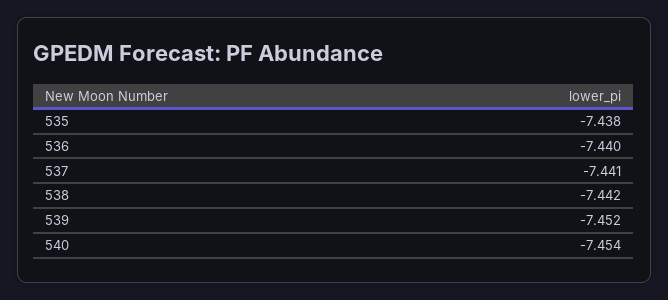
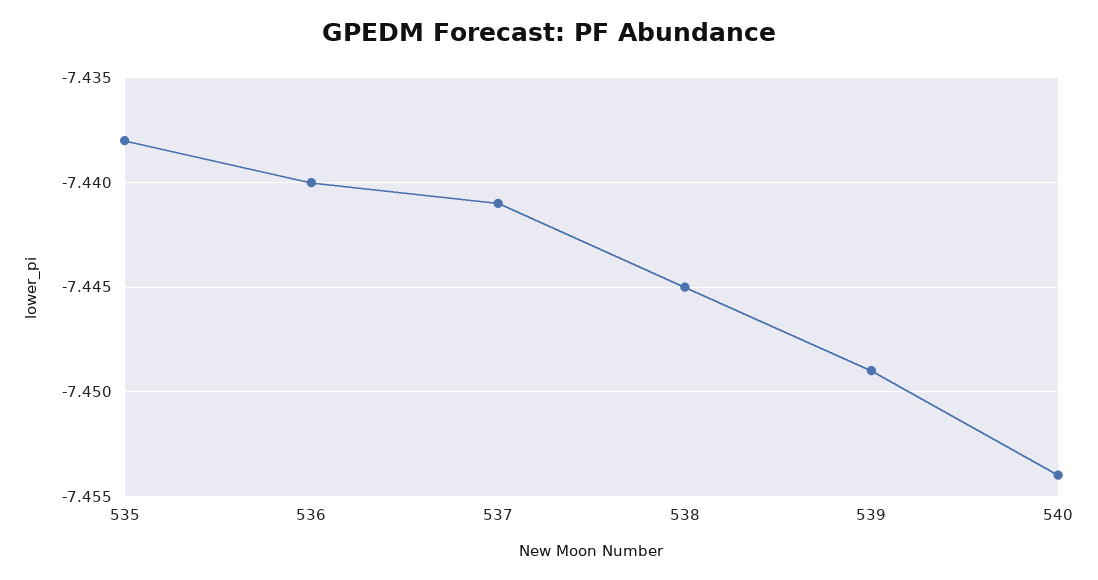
538: -7.442 -> -7.445
539: -7.452 -> -7.449

